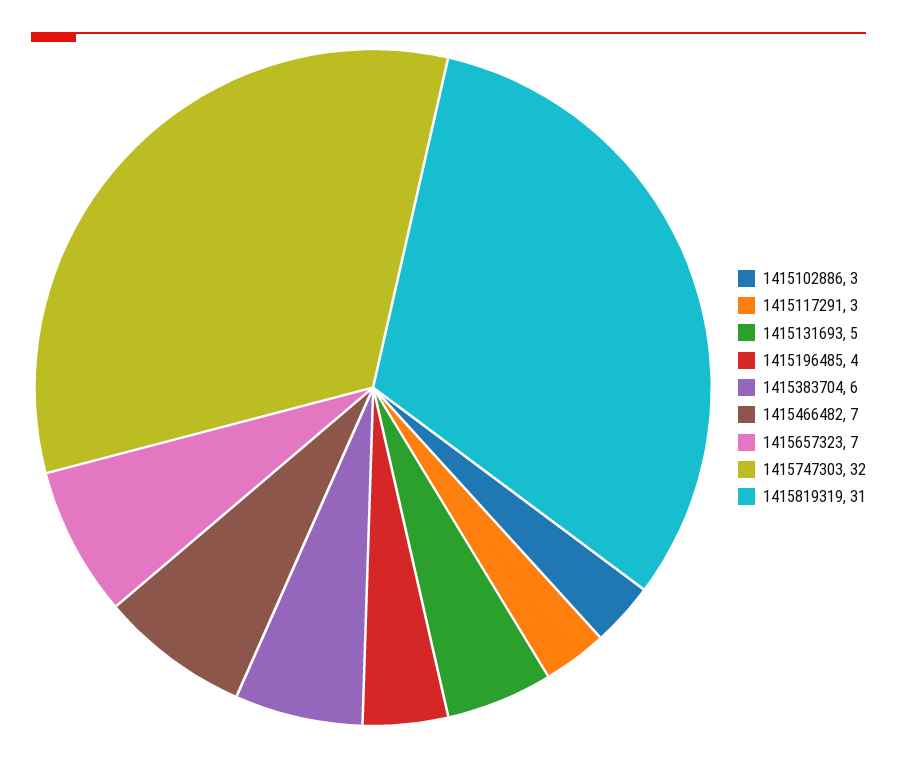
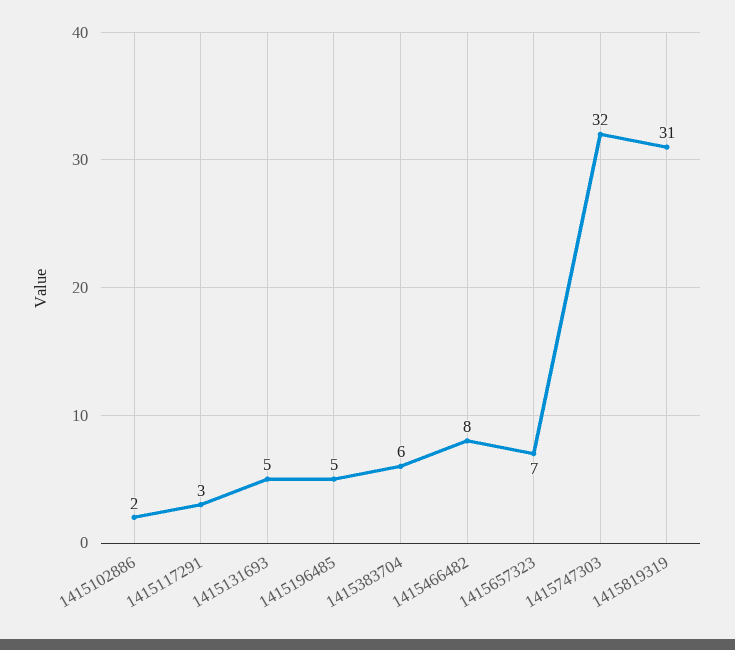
1415102886: 3 -> 2
1415196485: 4 -> 5
1415466482: 7 -> 8

